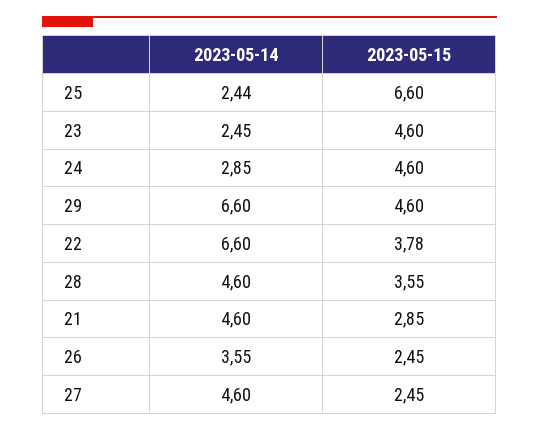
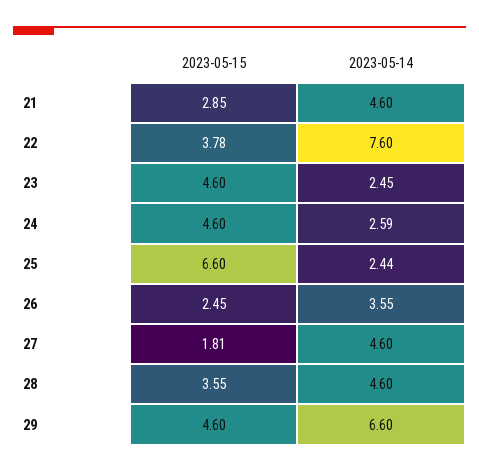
2023-05-14, 24: 2.85 -> 2.59
2023-05-14, 22: 6.6 -> 7.6
2023-05-15, 27: 2.45 -> 1.81

